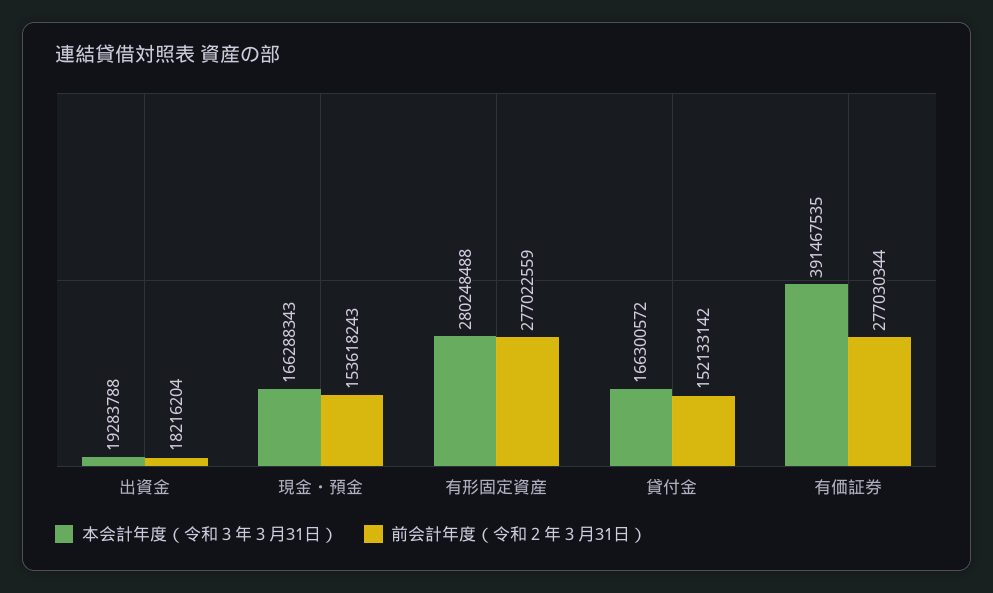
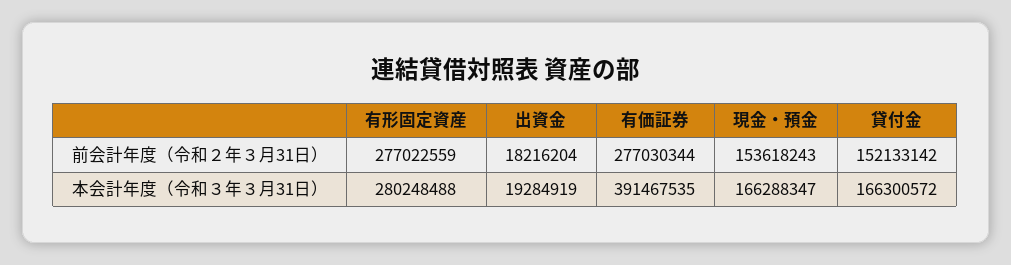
本会計年度（令和３年３月31日）, 出資金: 19283788 -> 19284919
本会計年度（令和３年３月31日）, 現金・預金: 166288343 -> 166288347

